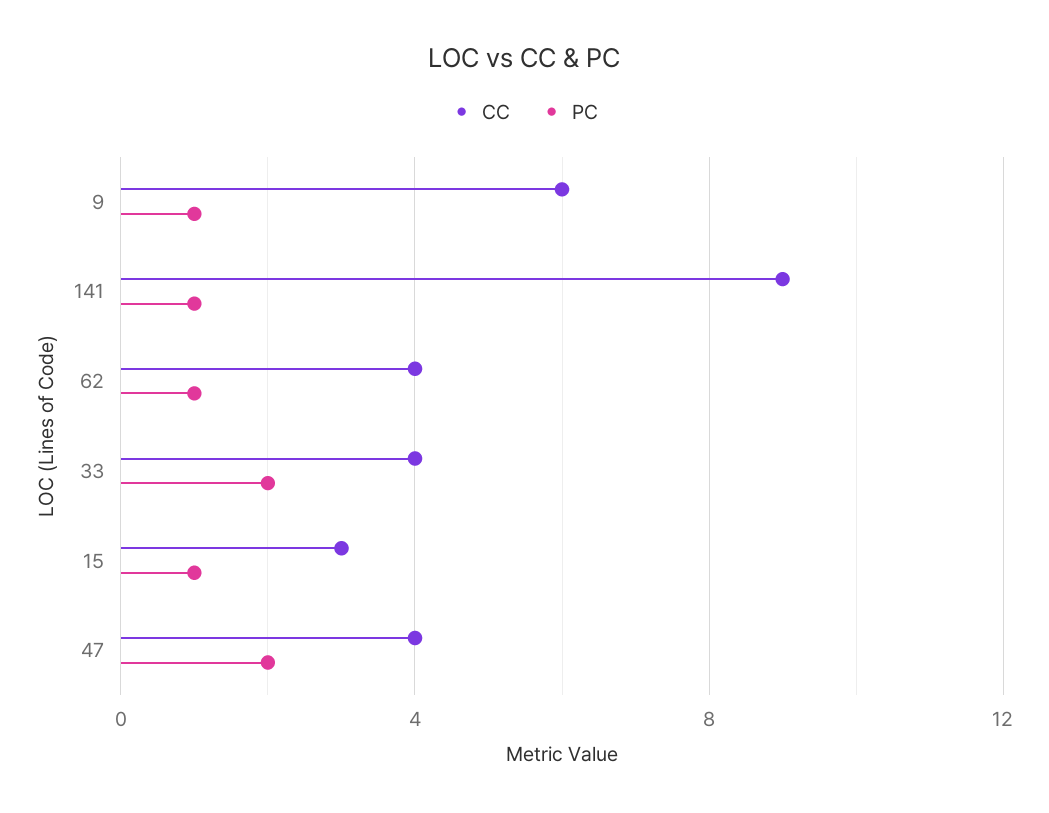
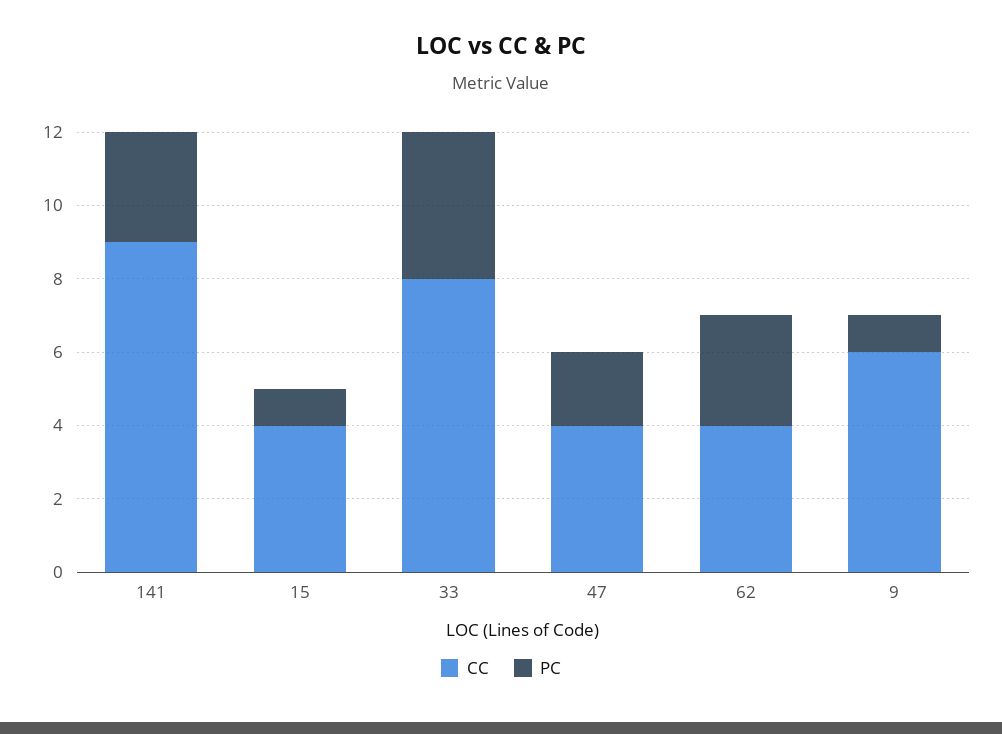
PC, 141: 1 -> 3
PC, 62: 1 -> 3
CC, 33: 4 -> 8
PC, 33: 2 -> 4
CC, 15: 3 -> 4

